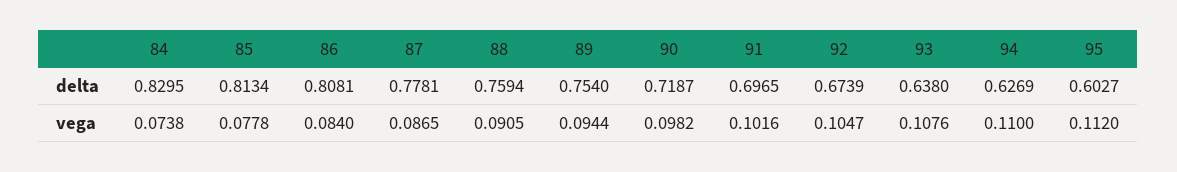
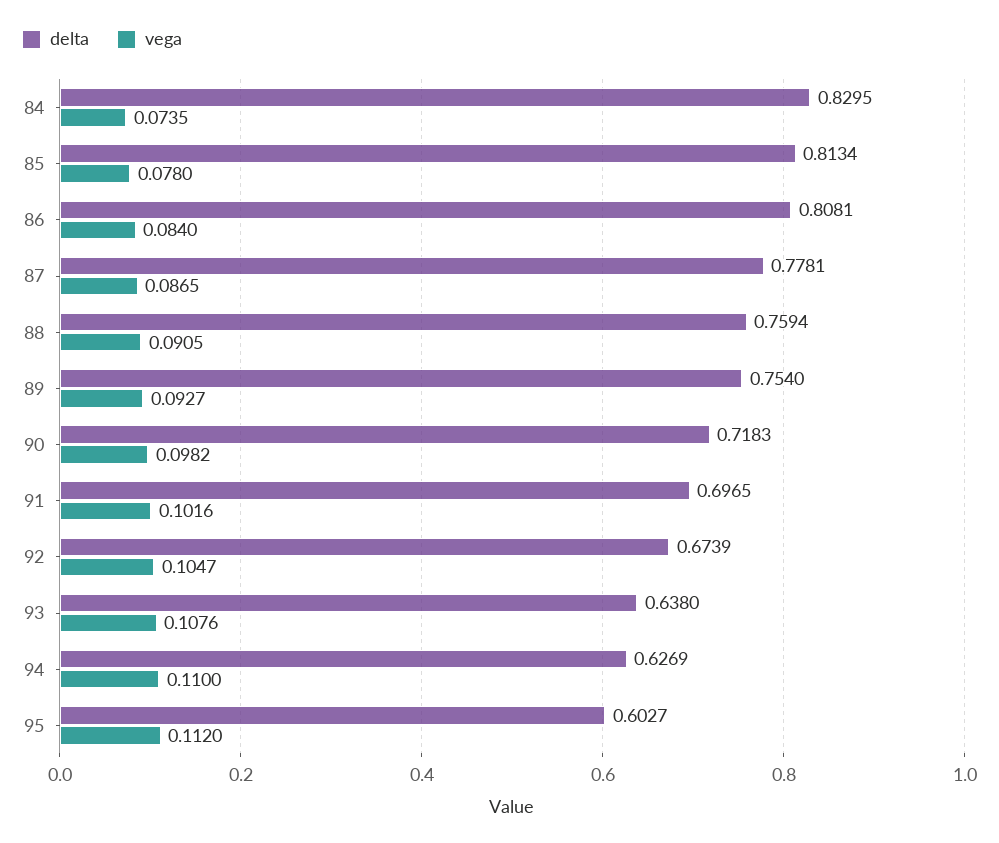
delta, 90: 0.7187 -> 0.7183
vega, 84: 0.0738 -> 0.0735
vega, 85: 0.0778 -> 0.078
vega, 89: 0.0944 -> 0.0927

